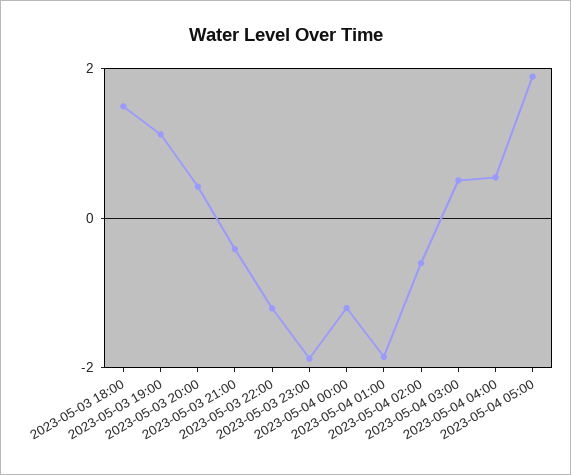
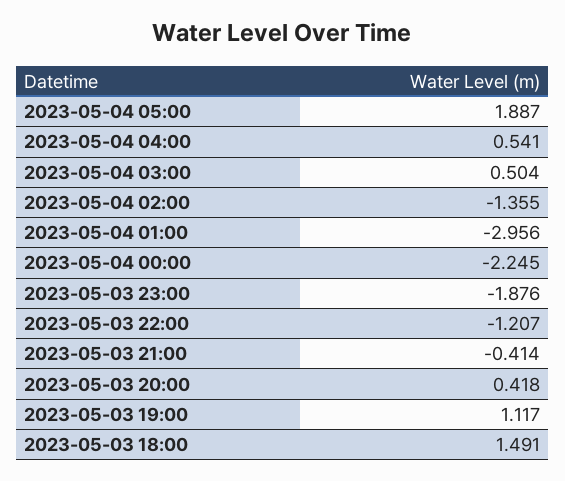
2023-05-04 00:00: -1.2 -> -2.245
2023-05-04 01:00: -1.8 -> -2.956
2023-05-04 02:00: -0.6 -> -1.355

